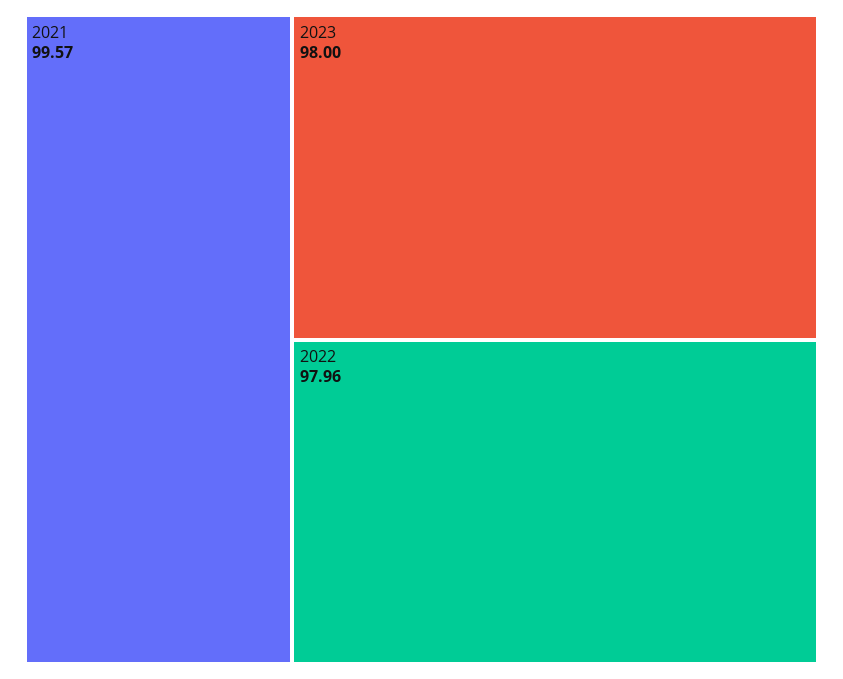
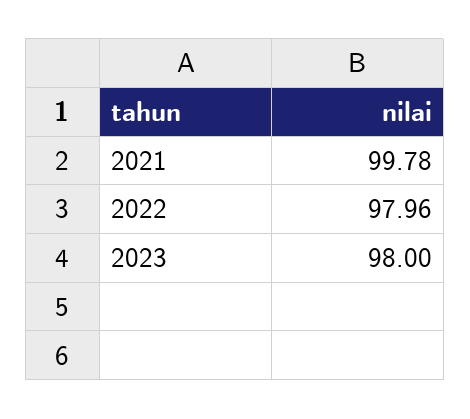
2021: 99.57 -> 99.78

